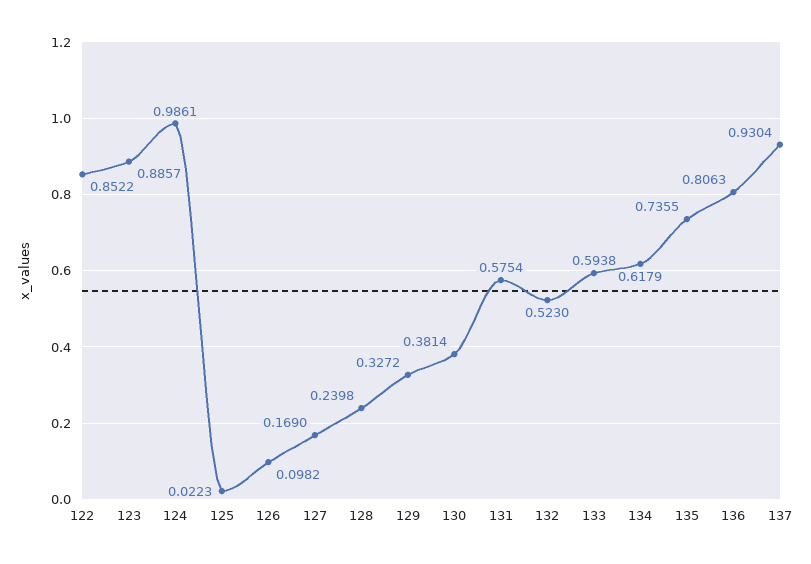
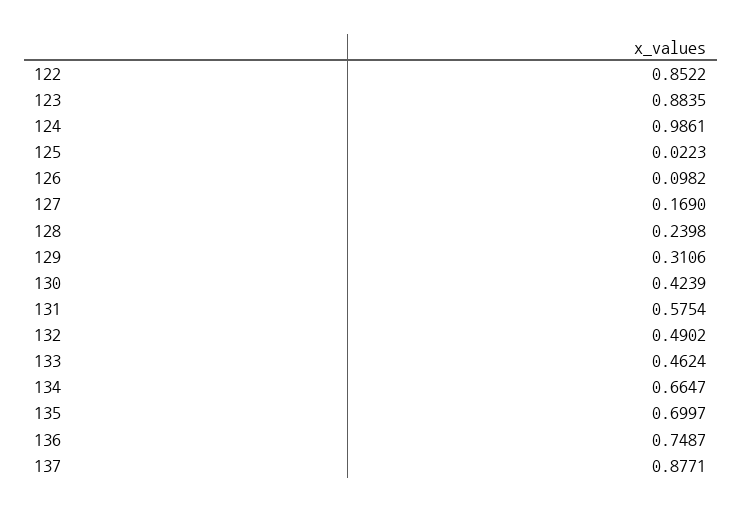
123: 0.8857 -> 0.8835
129: 0.3272 -> 0.3106
130: 0.3814 -> 0.4239
132: 0.523 -> 0.4902
133: 0.5938 -> 0.4624
134: 0.6179 -> 0.6647
135: 0.7355 -> 0.6997
136: 0.8063 -> 0.7487
137: 0.9304 -> 0.8771

